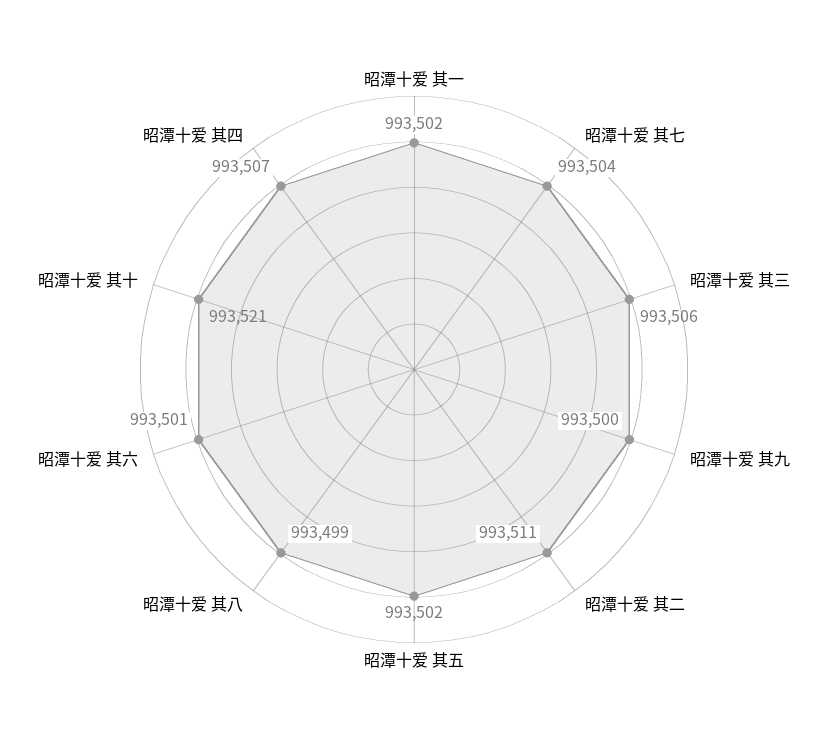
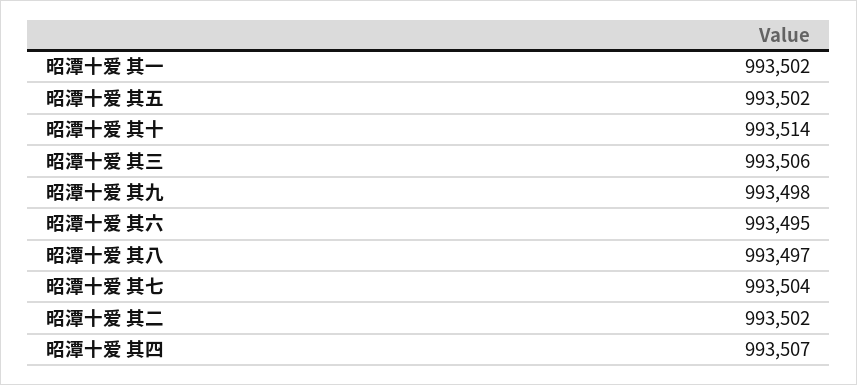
昭潭十爱 其九: 993500 -> 993498
昭潭十爱 其二: 993511 -> 993502
昭潭十爱 其八: 993499 -> 993497
昭潭十爱 其六: 993501 -> 993495
昭潭十爱 其十: 993521 -> 993514

